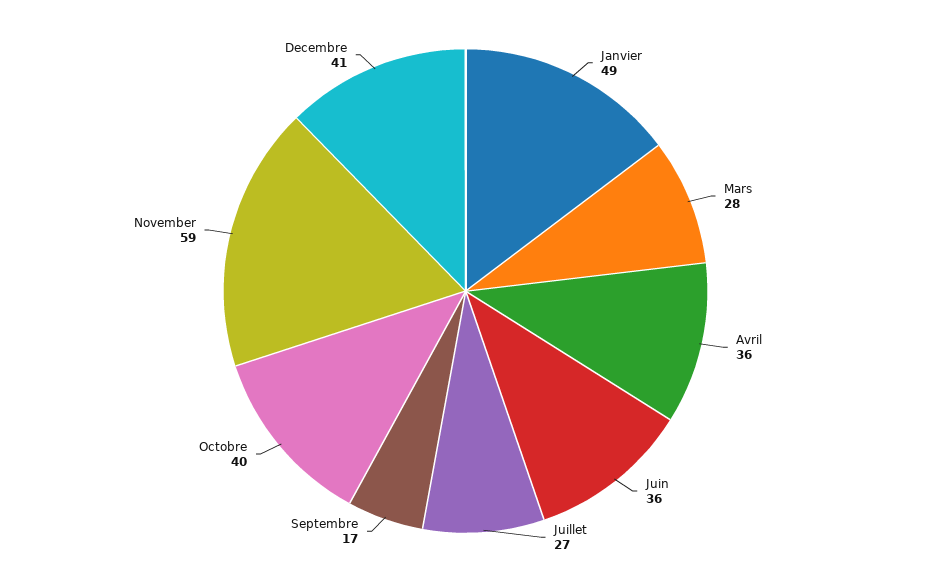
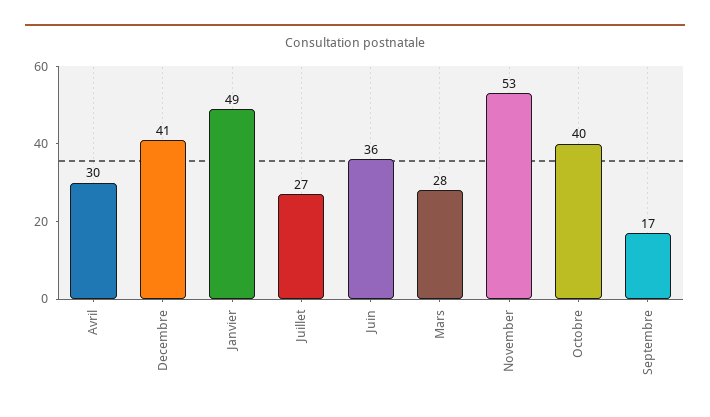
Avril: 36 -> 30
November: 59 -> 53

